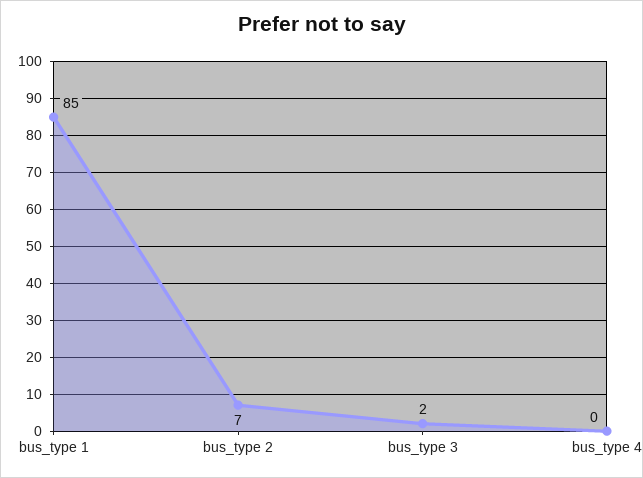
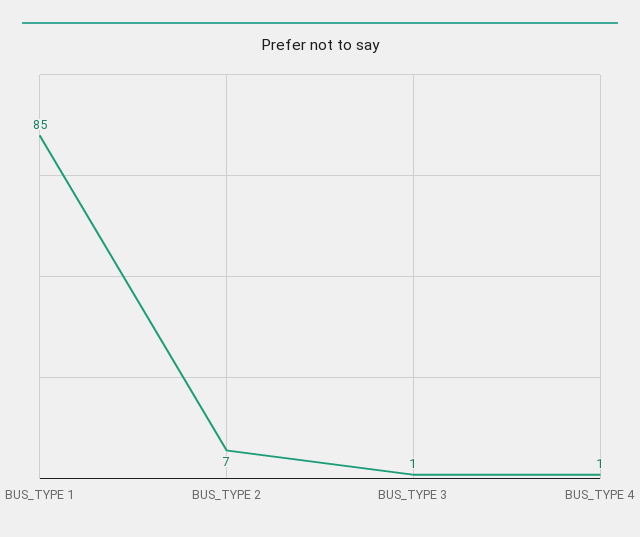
bus_type 3: 2 -> 1
bus_type 4: 0 -> 1

